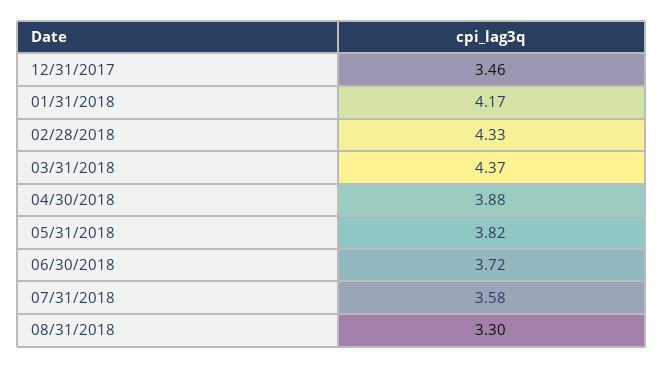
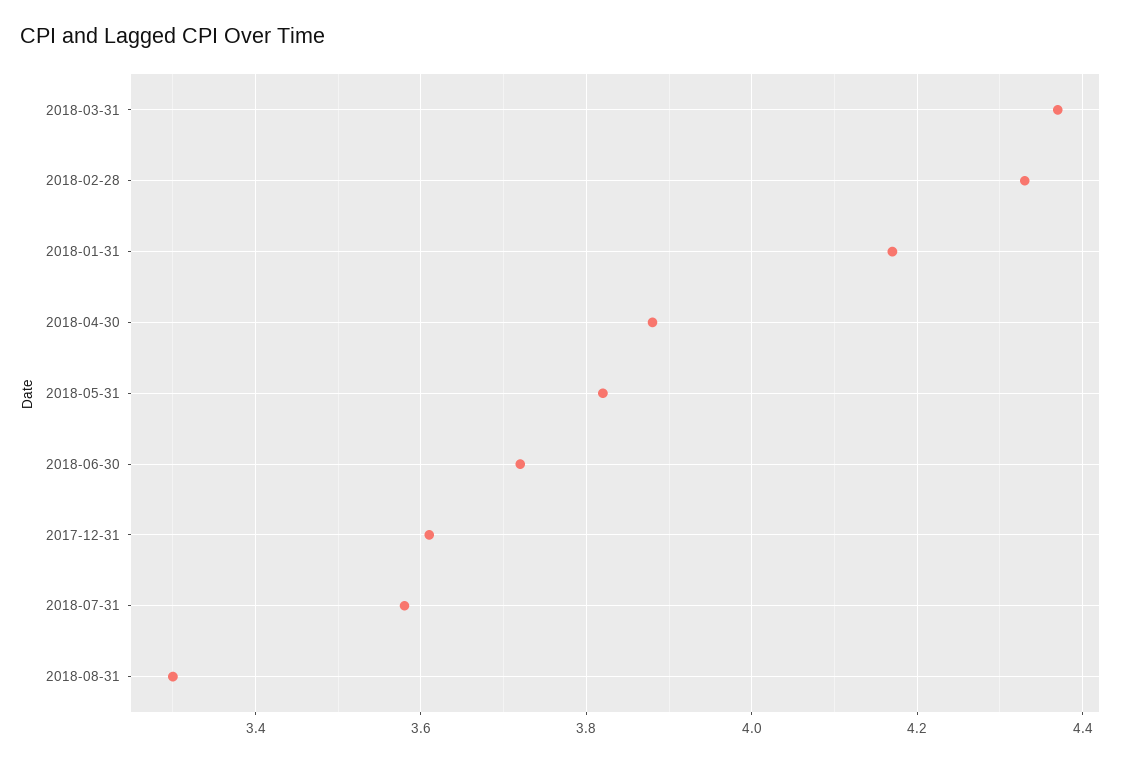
12/31/2017: 3.46 -> 3.6

